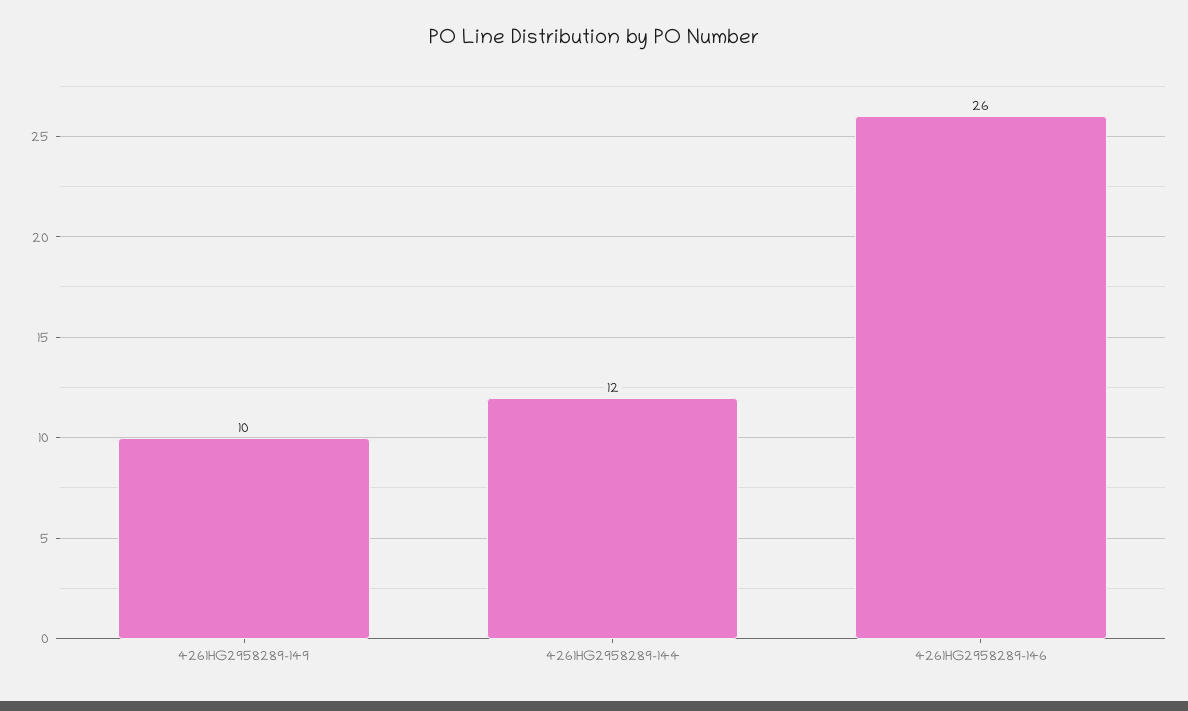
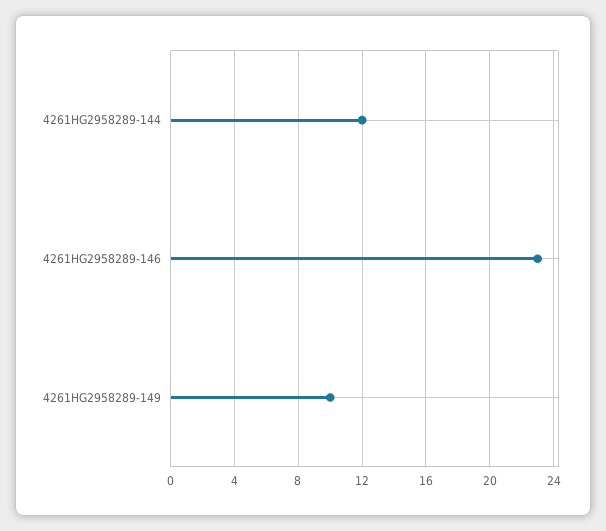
4261HG2958289-146: 26 -> 23

